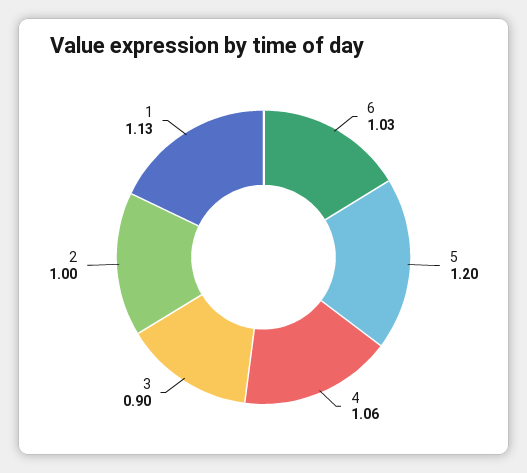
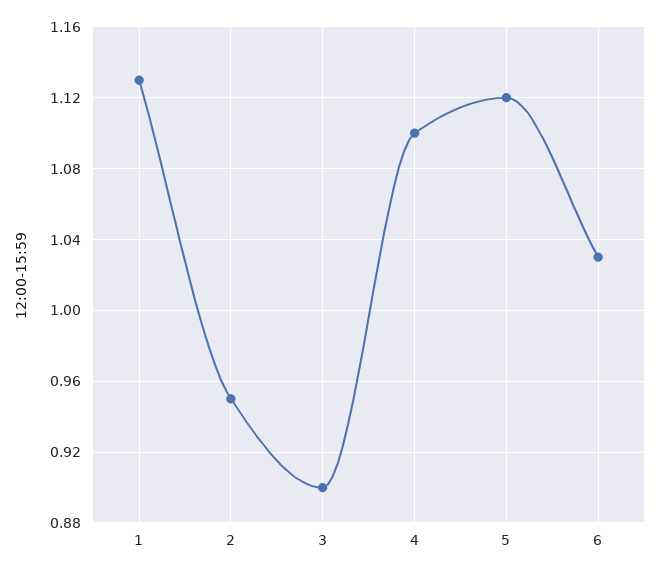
5: 1.2 -> 1.12
4: 1.06 -> 1.1
2: 1 -> 0.95

